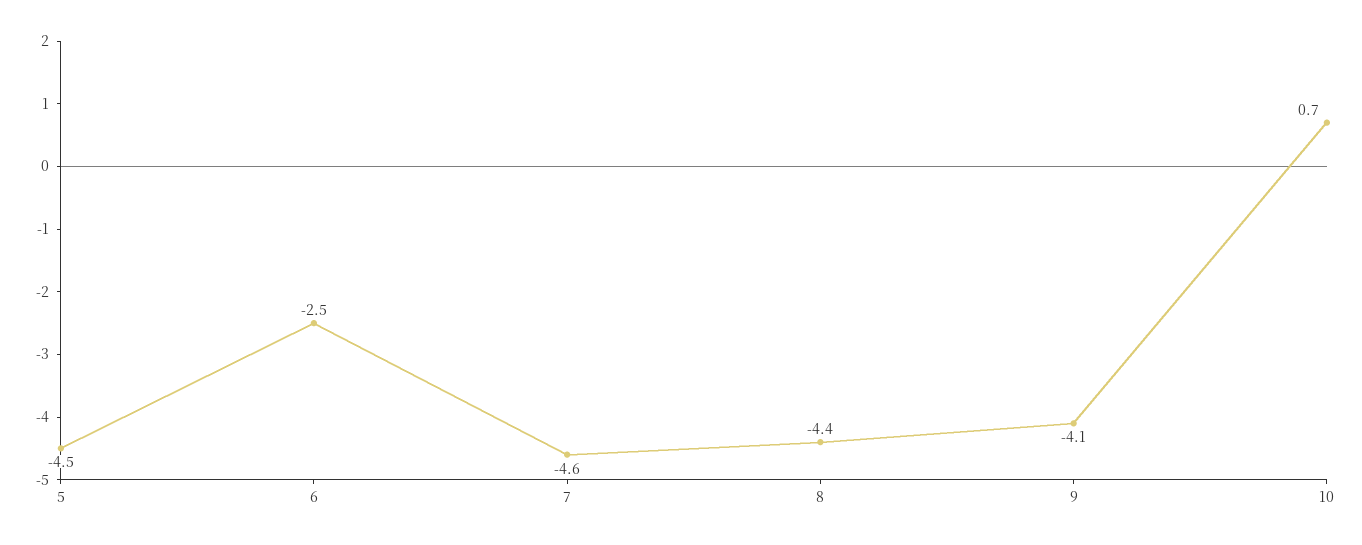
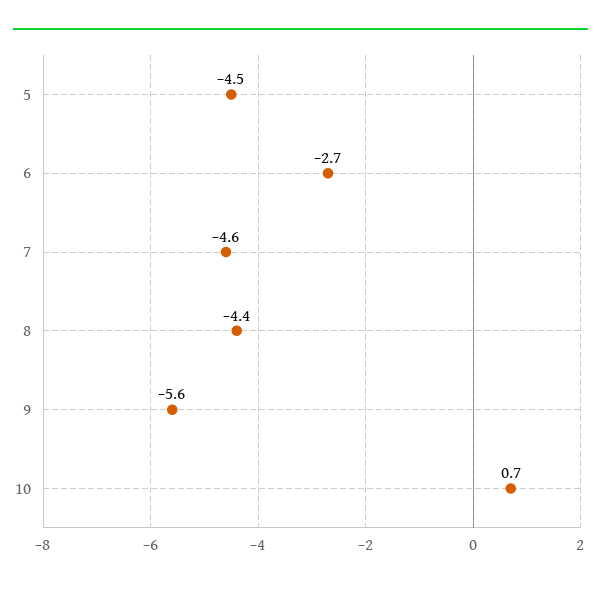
6: -2.5 -> -2.7
9: -4.1 -> -5.6

